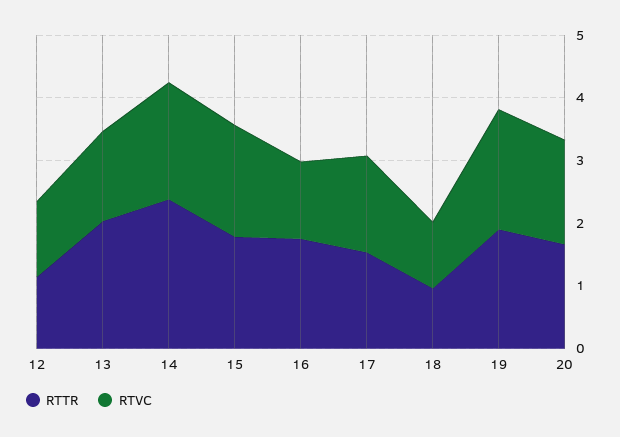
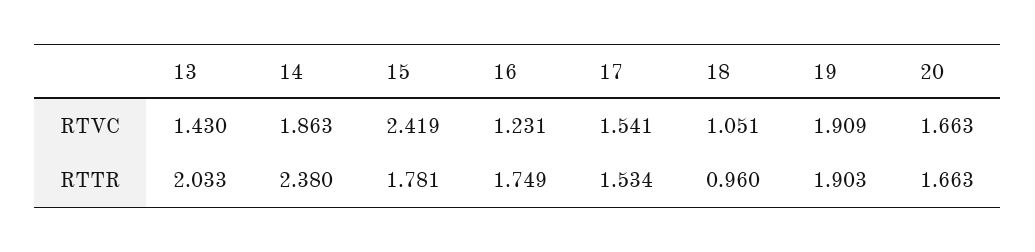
RTTR, 12: 1.2 -> none
RTVC, 12: 1.2 -> none
RTVC, 15: 1.8 -> 2.419

